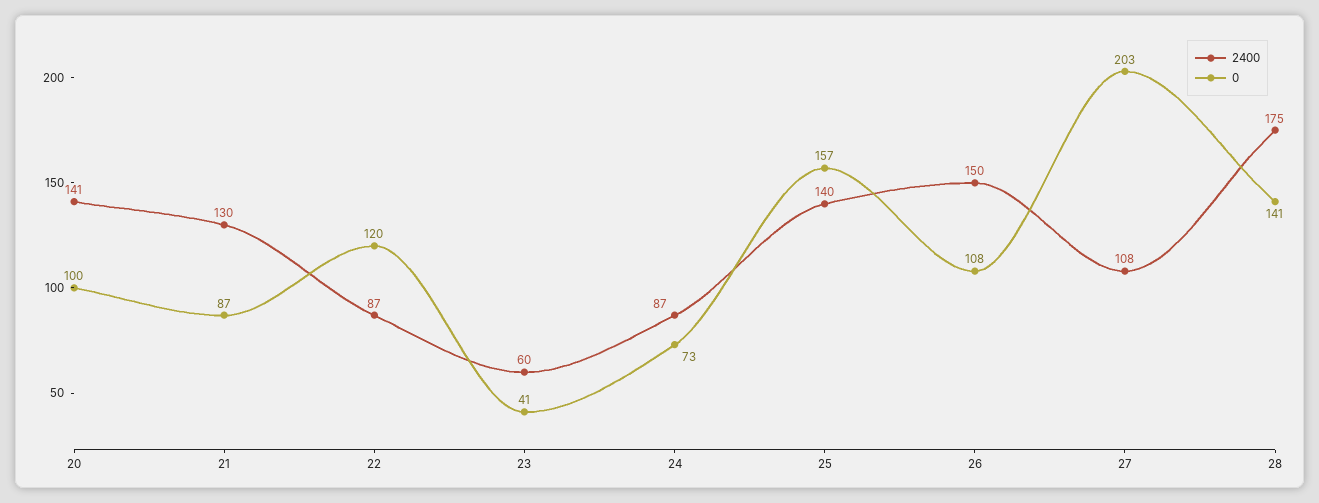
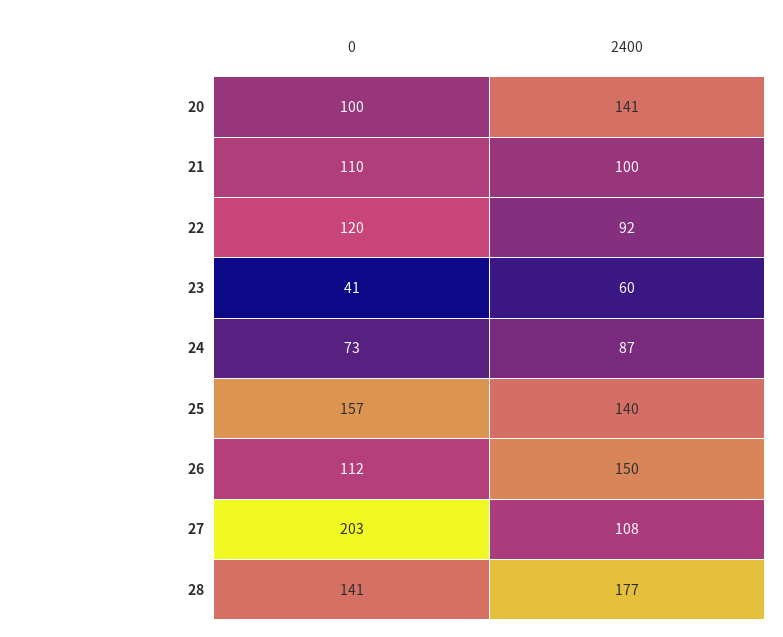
2400, 21: 130 -> 100
0, 21: 87 -> 110
2400, 22: 87 -> 92
0, 26: 108 -> 112
2400, 28: 175 -> 177

